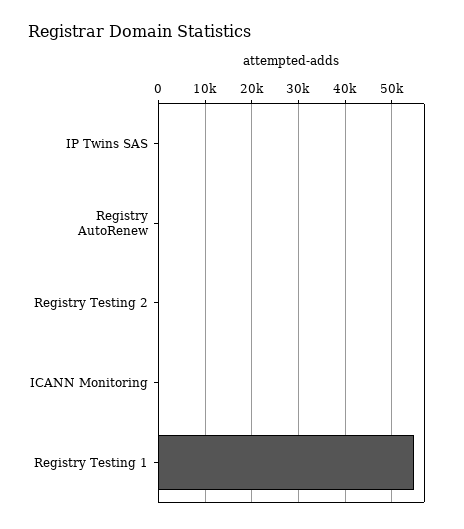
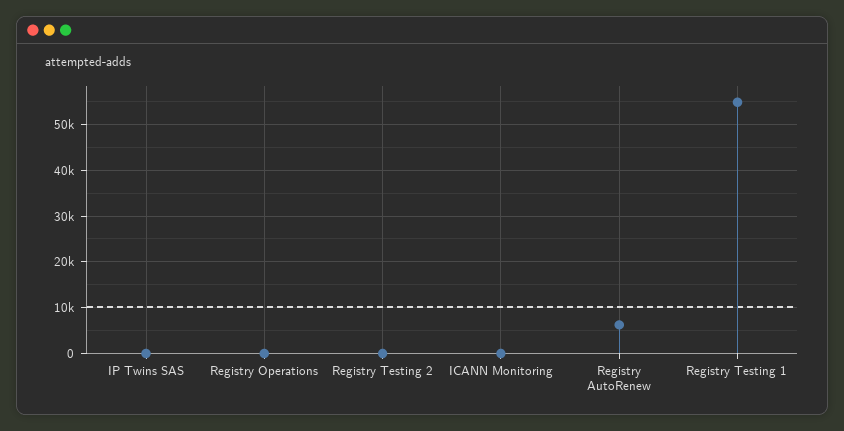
Registry AutoRenew: 0 -> 6000
Registry Operations: none -> 0

